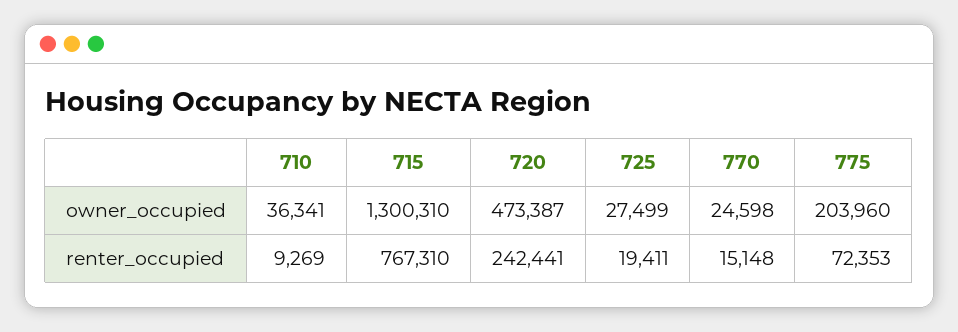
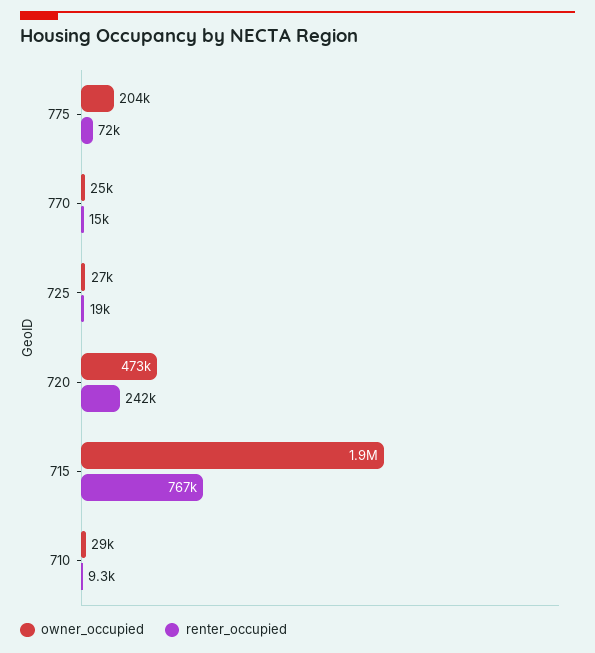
owner_occupied, 710: 36341 -> 29000
owner_occupied, 715: 1300310 -> 1900000

